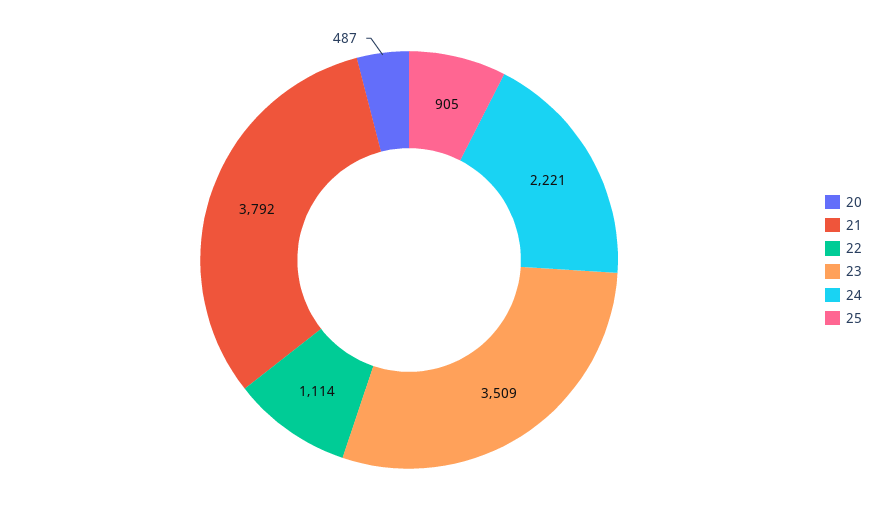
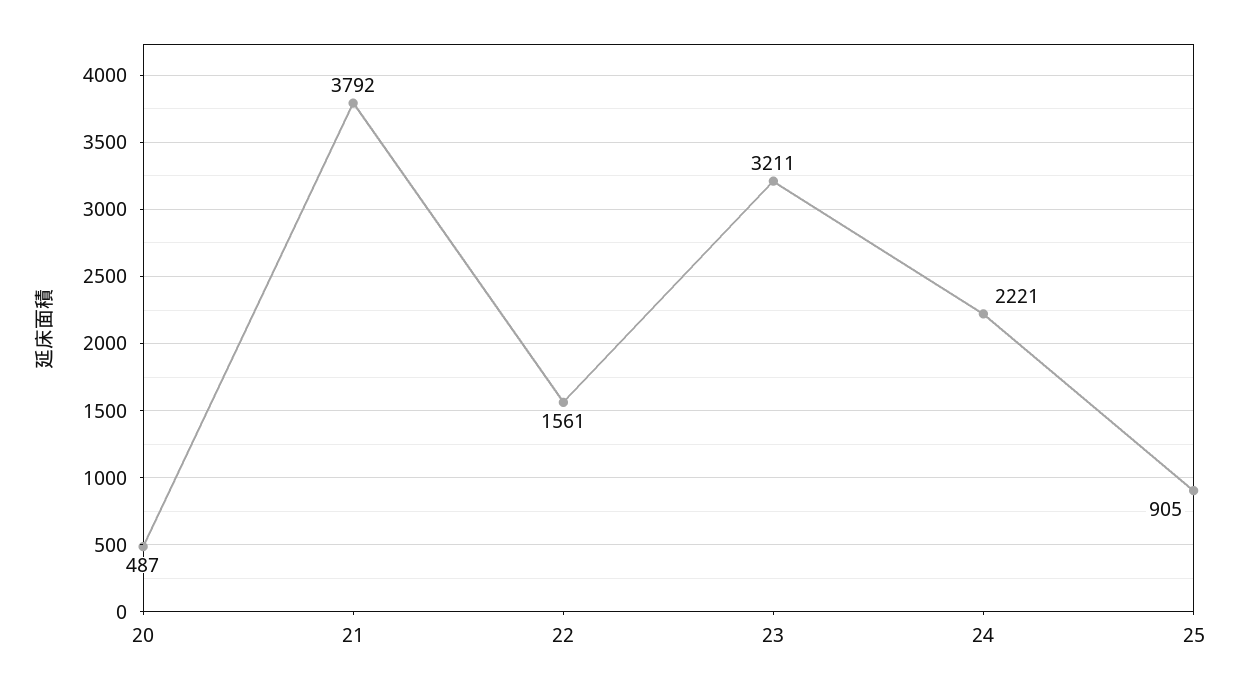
22: 1114 -> 1561
23: 3509 -> 3211

